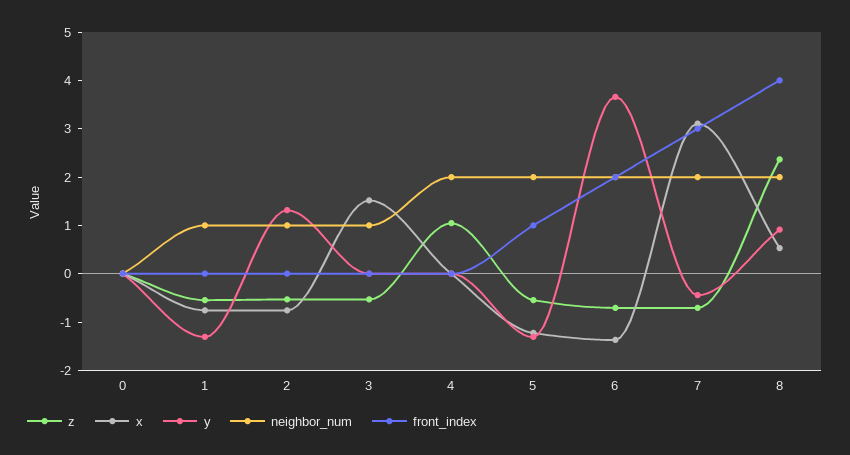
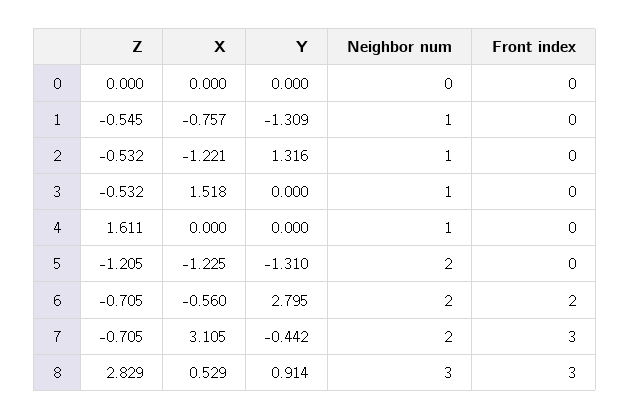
x, 2: -0.8 -> -1.221
z, 4: 1 -> 1.611
neighbor_num, 4: 2 -> 1
z, 5: -0.6 -> -1.205
front_index, 5: 1 -> 0
x, 6: -1.4 -> -0.56
y, 6: 3.6 -> 2.795
z, 8: 2.4 -> 2.829
neighbor_num, 8: 2 -> 3
front_index, 8: 4 -> 3

